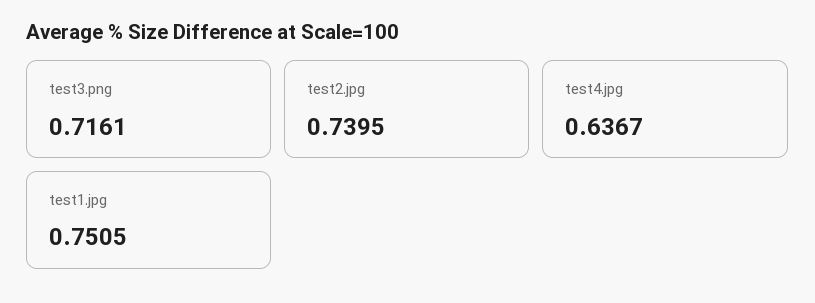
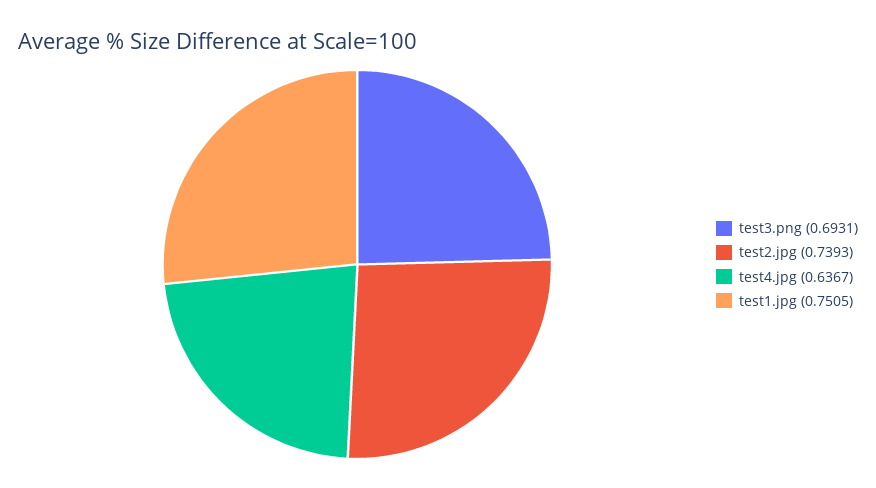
test3.png: 0.7161 -> 0.6931
test2.jpg: 0.7395 -> 0.7393

